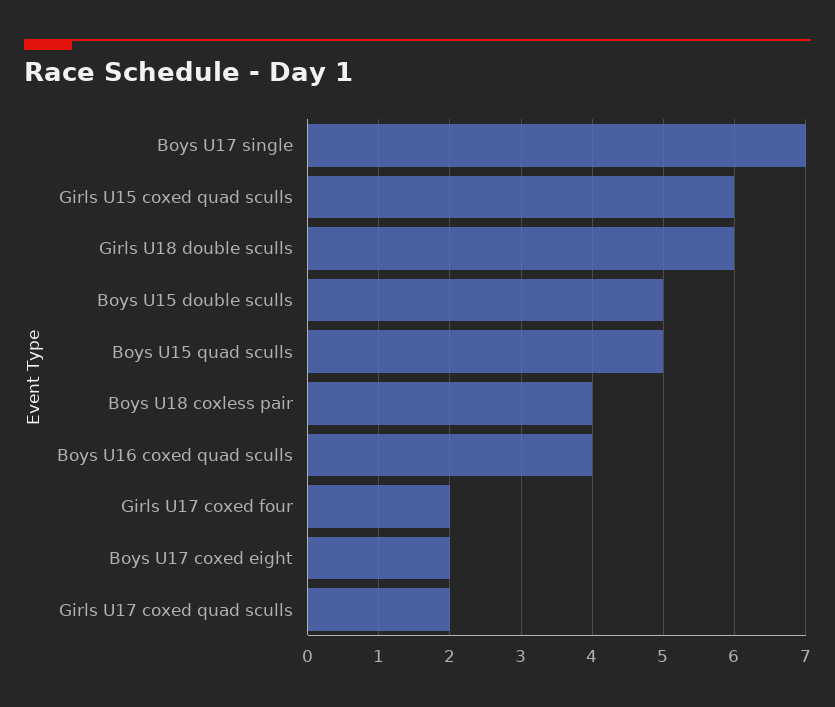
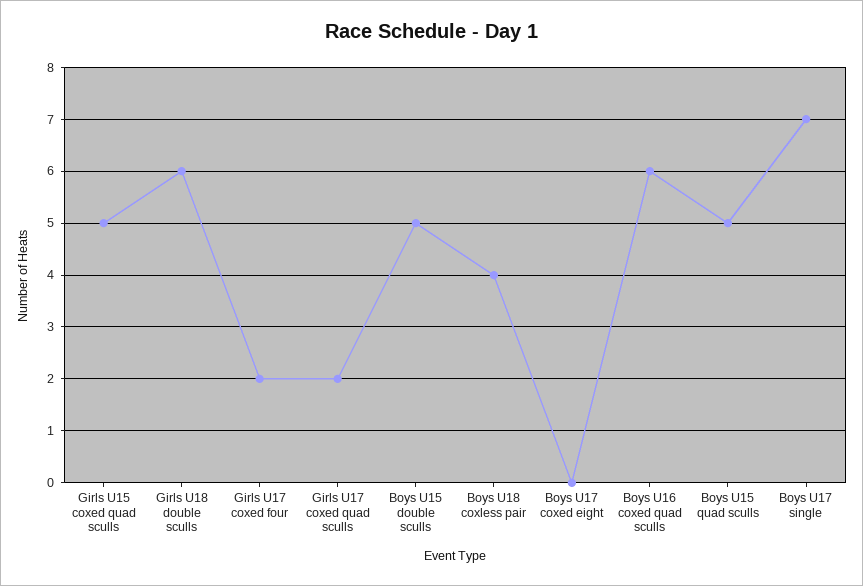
Girls U15 coxed quad sculls: 6 -> 5
Boys U16 coxed quad sculls: 4 -> 6
Boys U17 coxed eight: 2 -> 0

